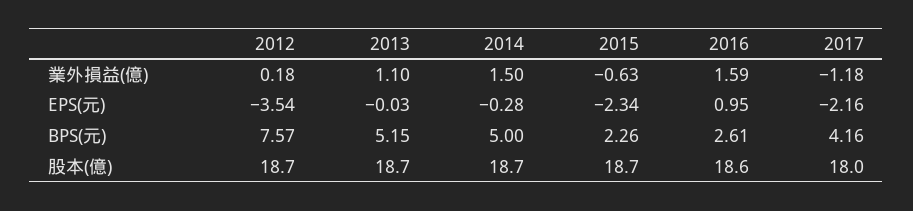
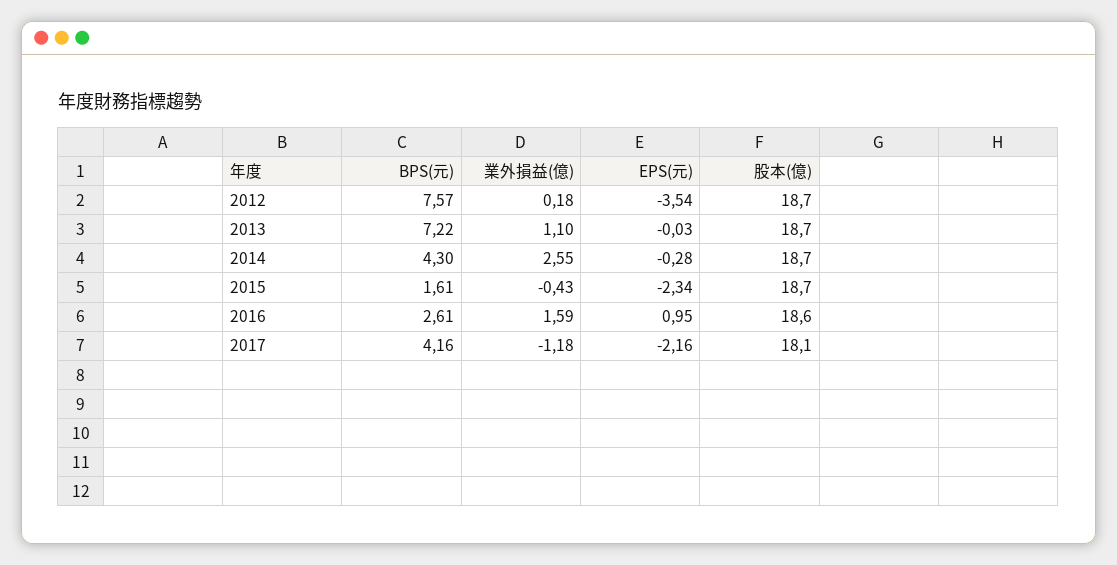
2014, 業外損益(億): 1.5 -> 2.55
2015, 業外損益(億): -0.63 -> -0.43
2013, BPS(元): 5.15 -> 7.22
2014, BPS(元): 5 -> 4.3
2015, BPS(元): 2.26 -> 1.61
2017, 股本(億): 18 -> 18.1

